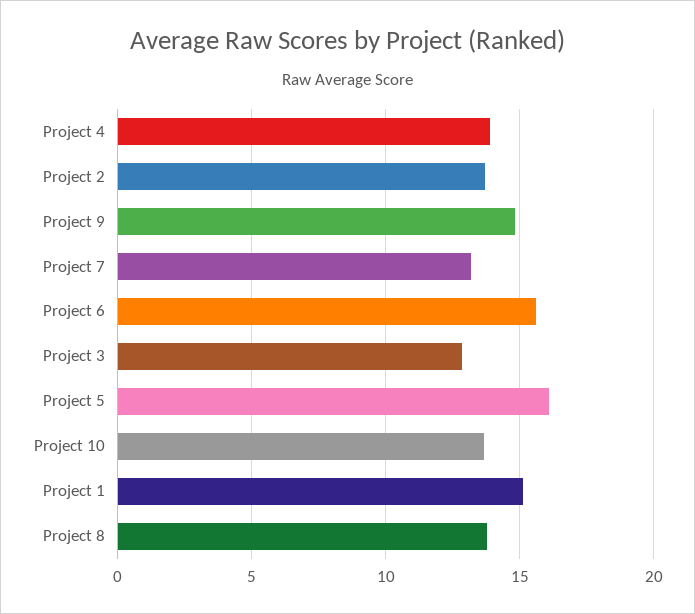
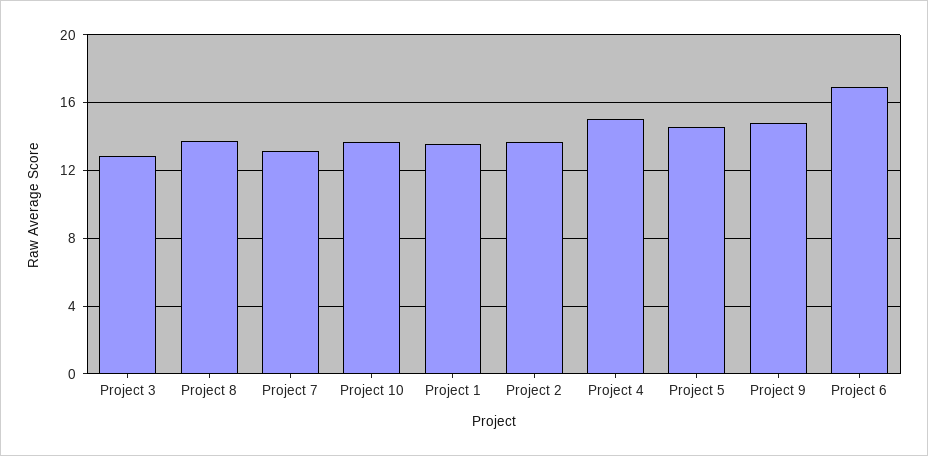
Project 4: 14 -> 15
Project 6: 15.5 -> 17
Project 5: 16 -> 14.5
Project 1: 15 -> 13.5

